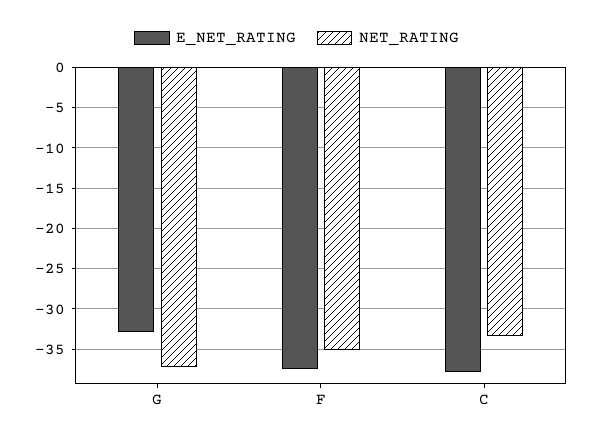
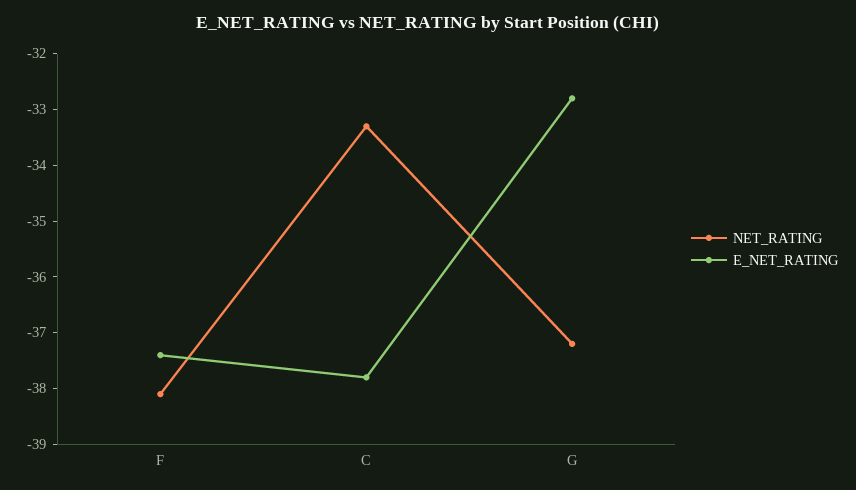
NET_RATING, F: -35 -> -38

